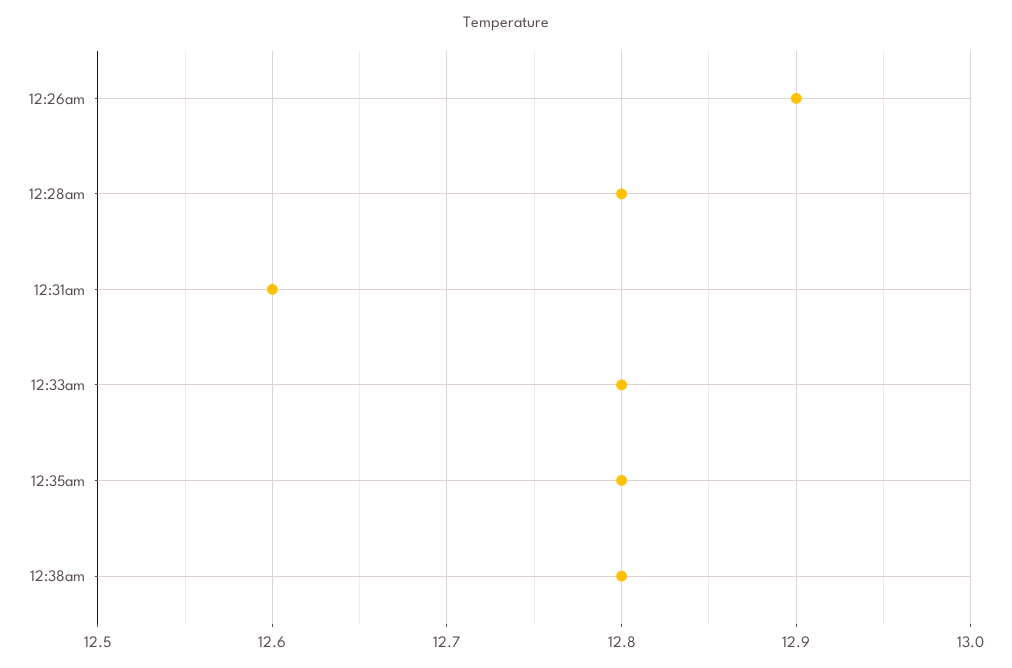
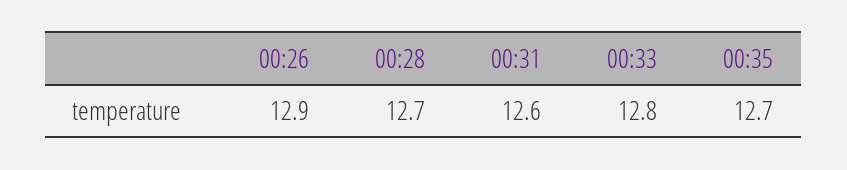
12:28am: 12.8 -> 12.7
12:35am: 12.8 -> 12.7
12:38am: 12.8 -> none

